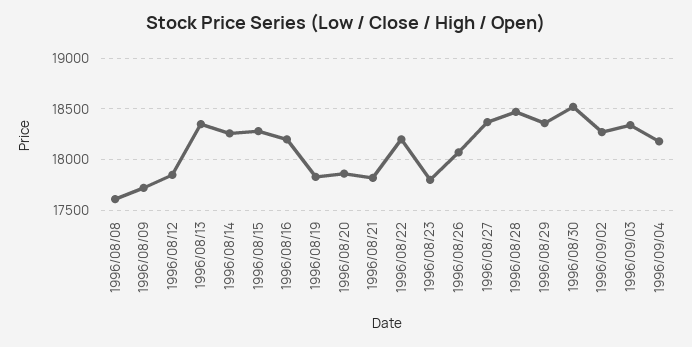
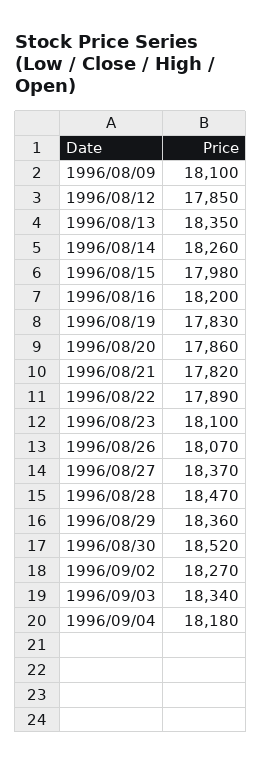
1996/08/08: 17600 -> none
1996/08/09: 17700 -> 18100
1996/08/15: 18300 -> 17980
1996/08/22: 18200 -> 17890
1996/08/23: 17800 -> 18100

